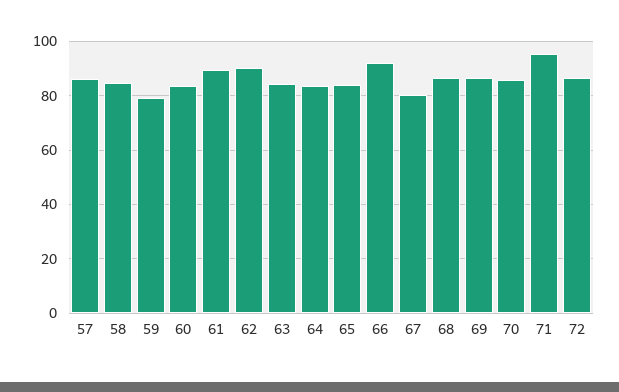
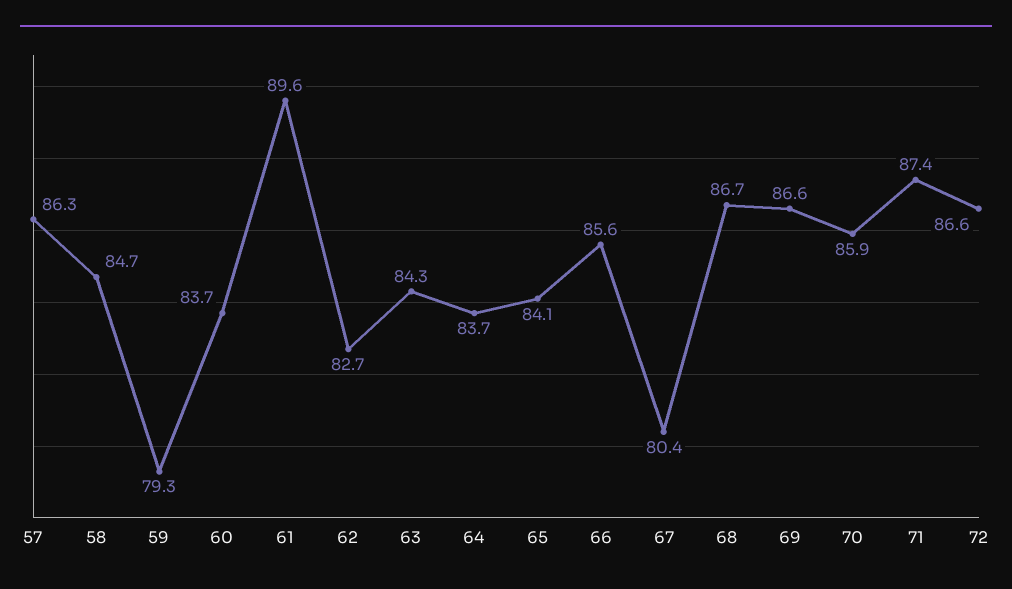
62: 90 -> 82.7
66: 92.5 -> 85.6
71: 95 -> 87.4

